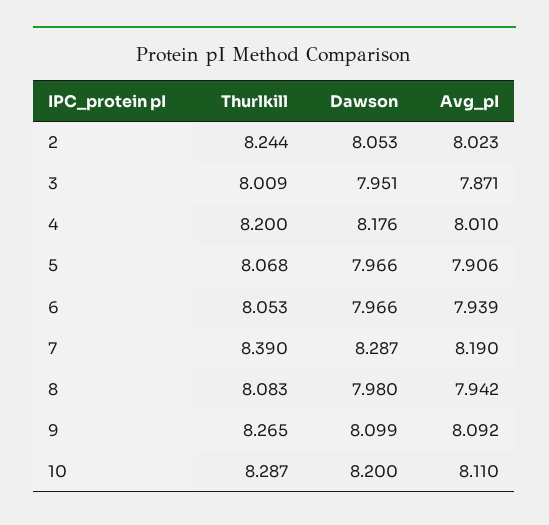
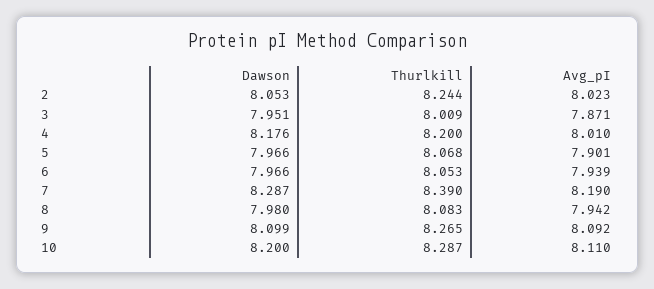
Avg_pI, 5: 7.906 -> 7.901

